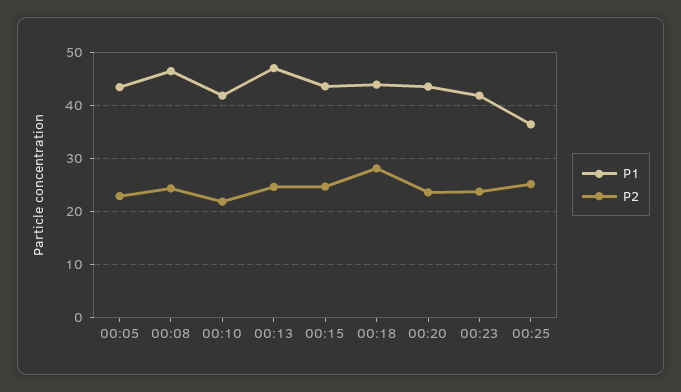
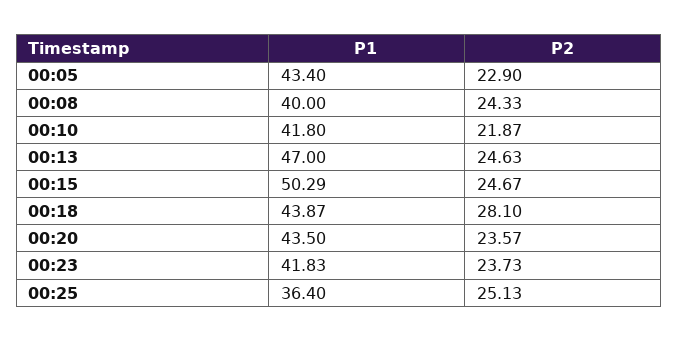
P1, 00:08: 46 -> 40
P1, 00:15: 44 -> 50.29

